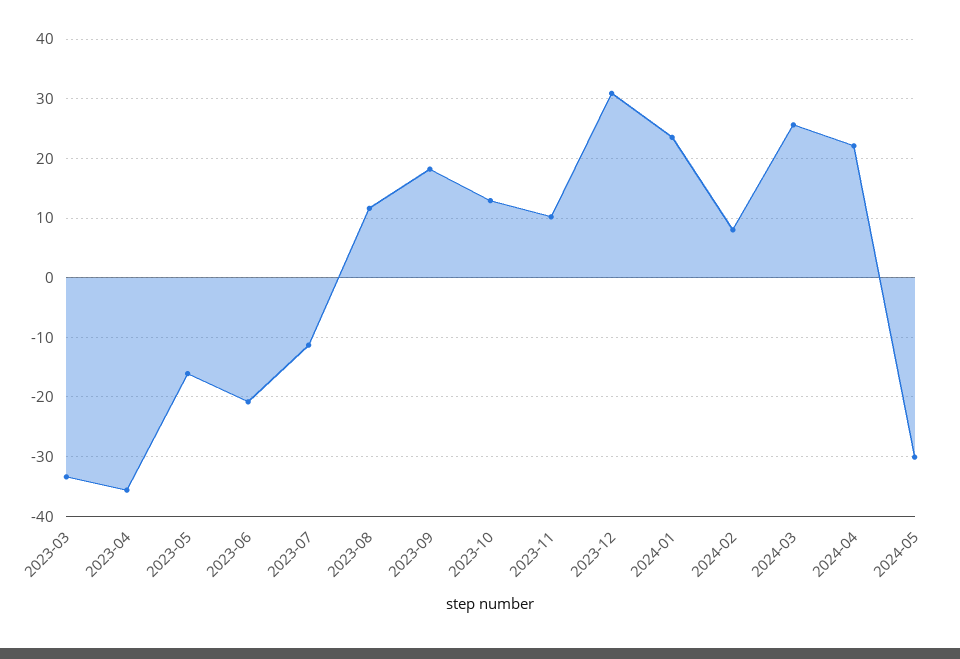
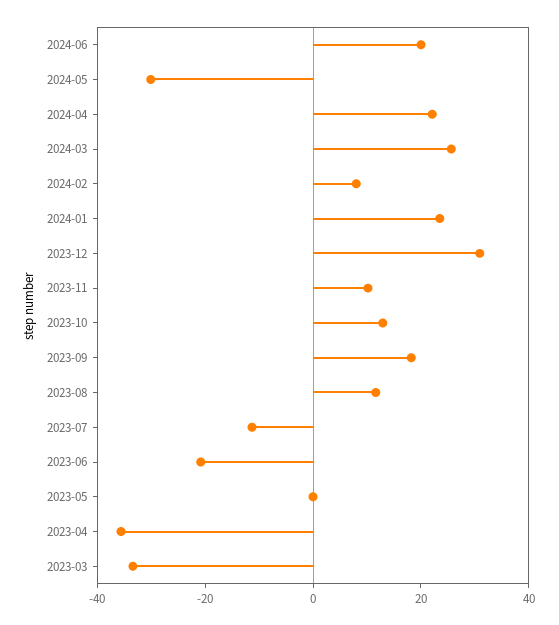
2023-05: -16 -> 0
2024-06: none -> 20

